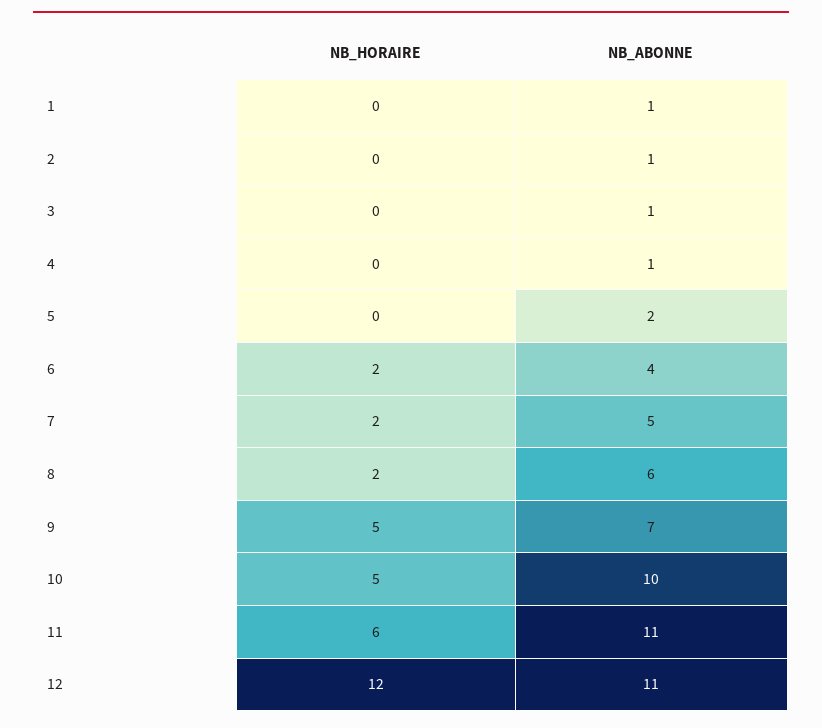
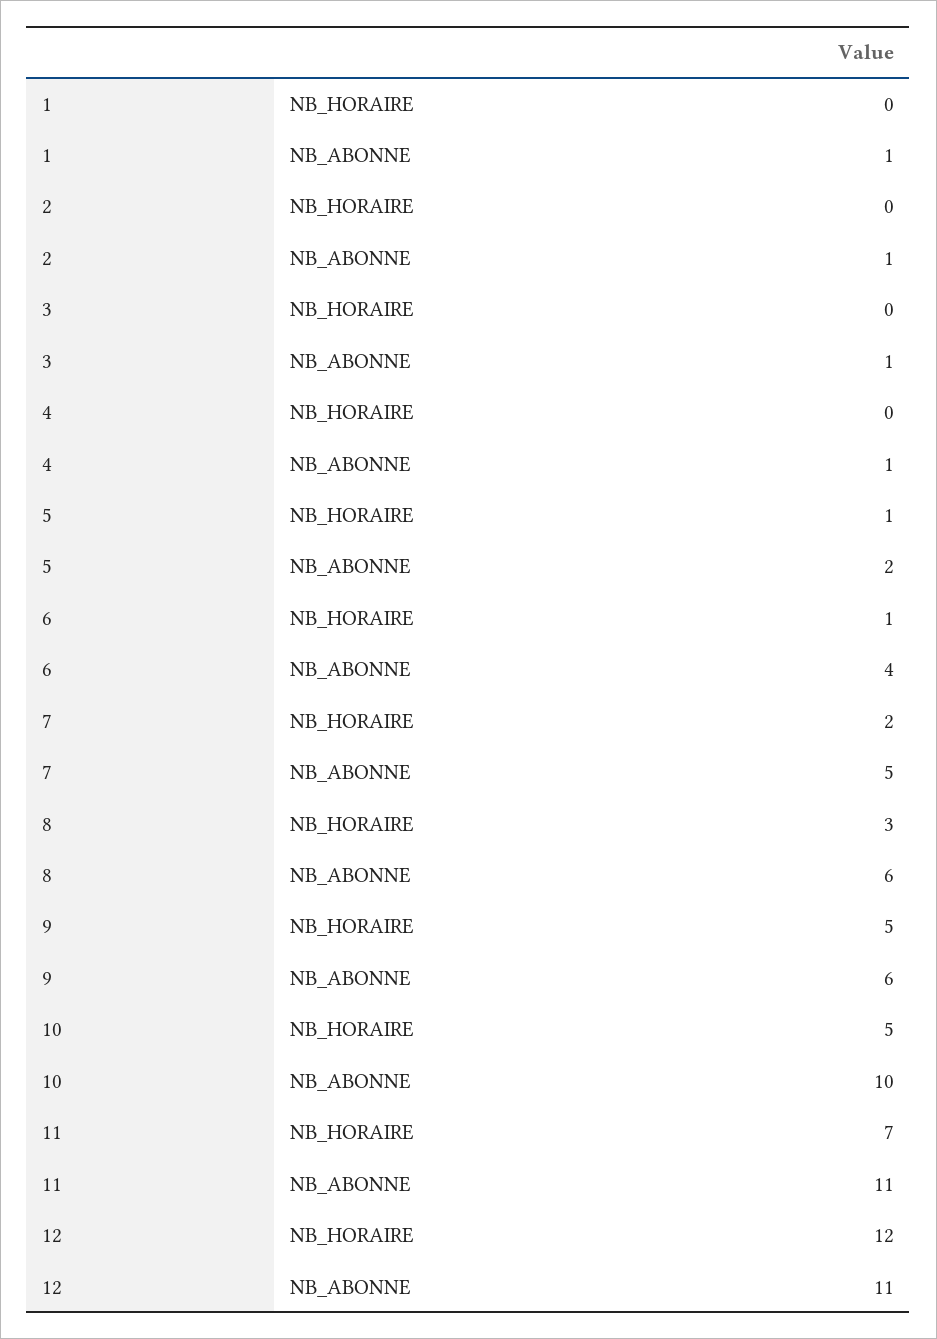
NB_HORAIRE, 5: 0 -> 1
NB_HORAIRE, 6: 2 -> 1
NB_HORAIRE, 8: 2 -> 3
NB_ABONNE, 9: 7 -> 6
NB_HORAIRE, 11: 6 -> 7

